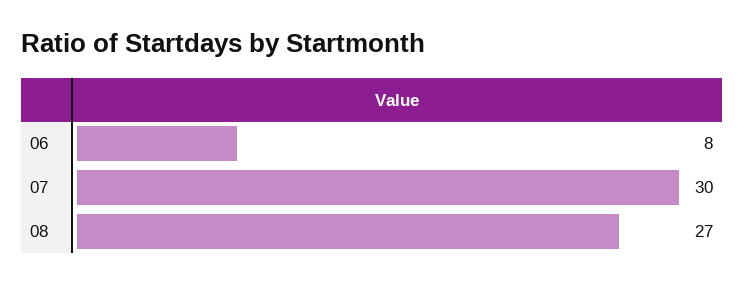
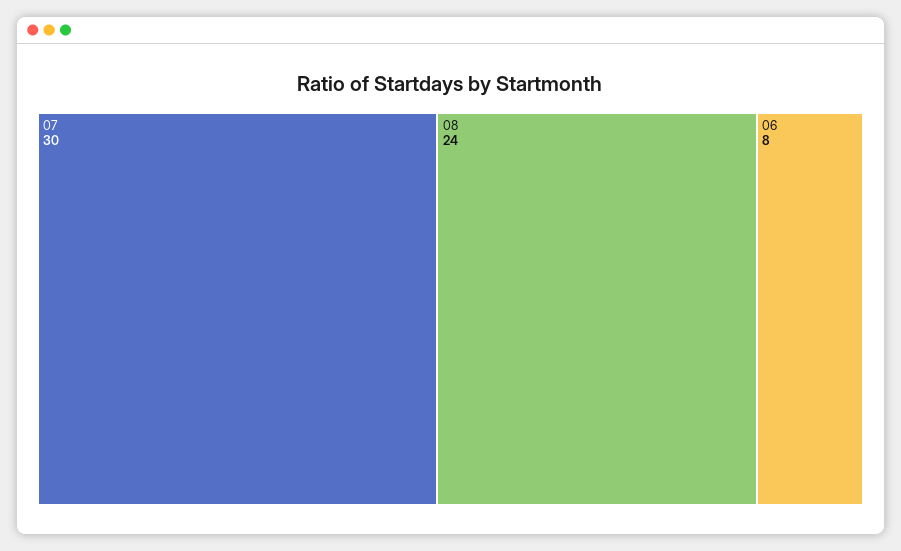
08: 27 -> 24

